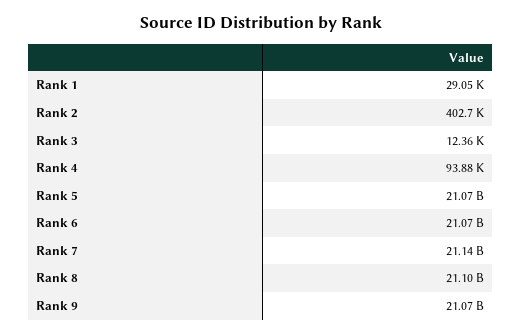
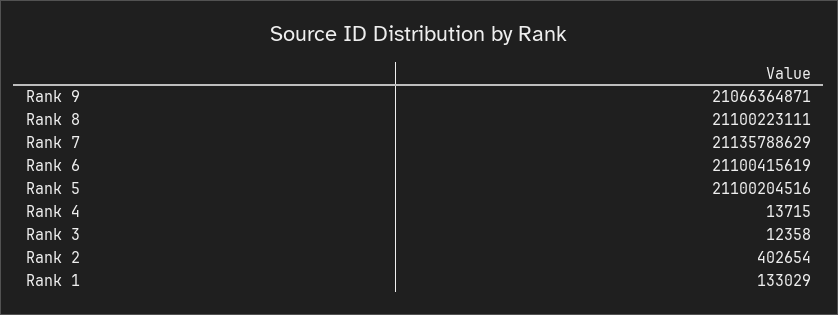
Rank 1: 29050 -> 133029
Rank 4: 93880 -> 13715
Rank 5: 21070000000 -> 21100204516
Rank 6: 21070000000 -> 21100415619

